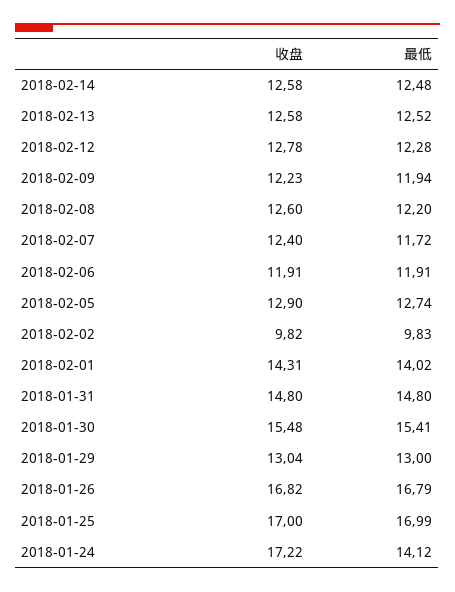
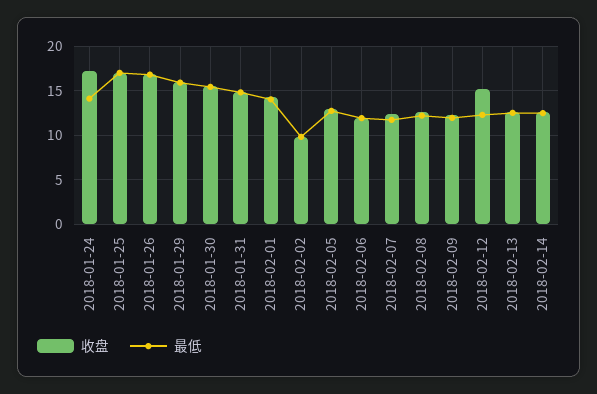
收盘, 2018-02-12: 12.78 -> 15
收盘, 2018-01-29: 13.04 -> 16
最低, 2018-01-29: 13 -> 16

